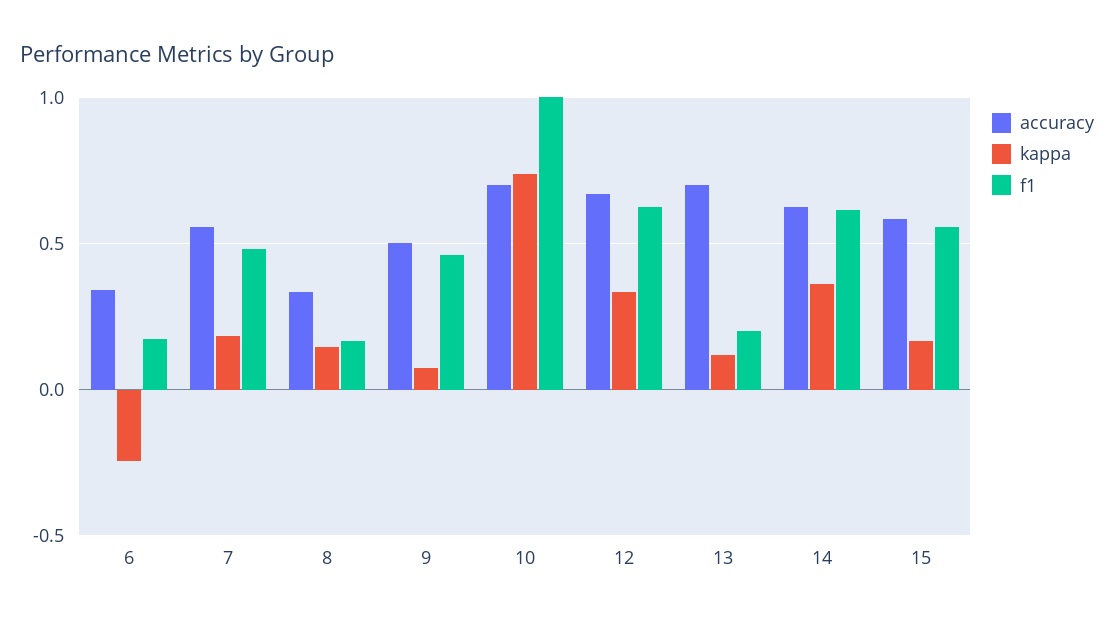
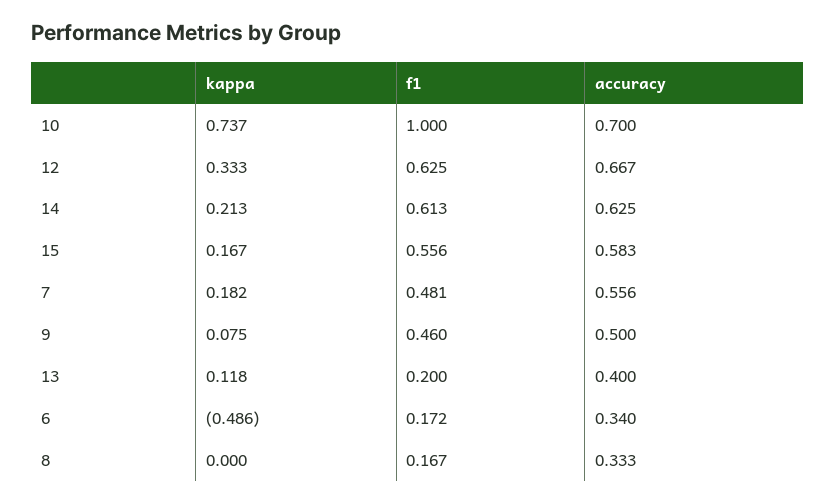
kappa, 6: -0.25 -> -0.486
kappa, 8: 0.15 -> 0
accuracy, 13: 0.7 -> 0.4
kappa, 14: 0.35 -> 0.213

